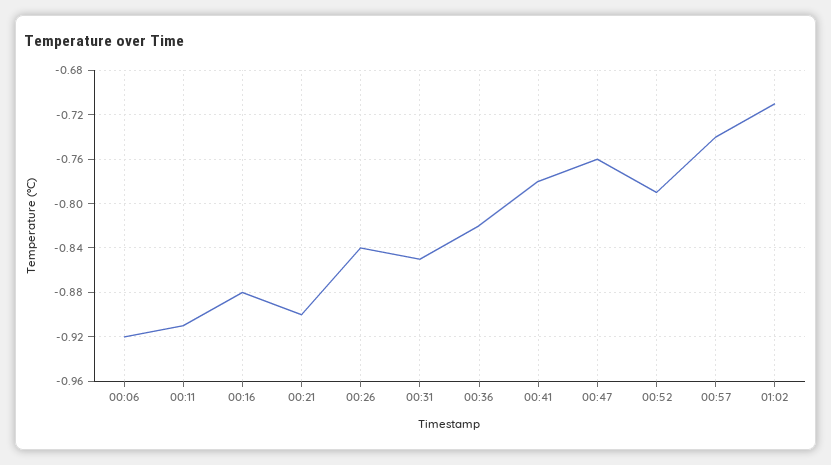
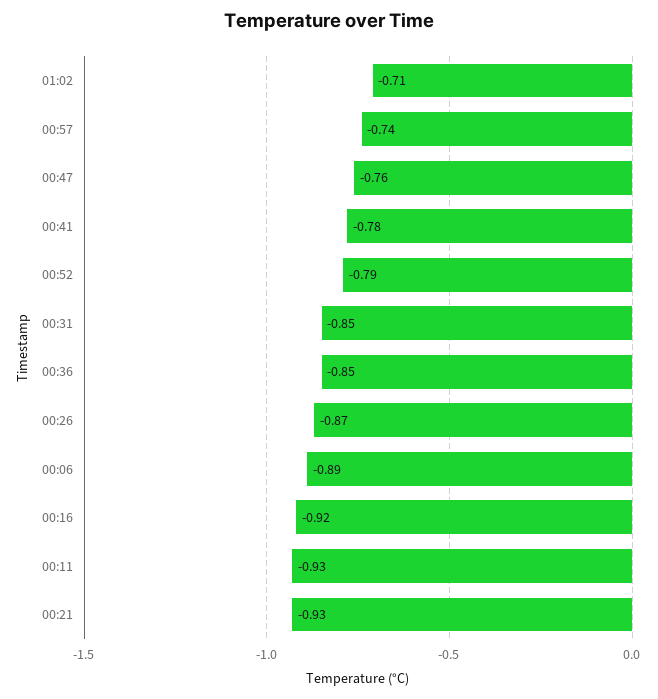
00:06: -0.92 -> -0.89
00:11: -0.91 -> -0.93
00:16: -0.88 -> -0.92
00:21: -0.9 -> -0.93
00:26: -0.84 -> -0.87
00:36: -0.82 -> -0.85

